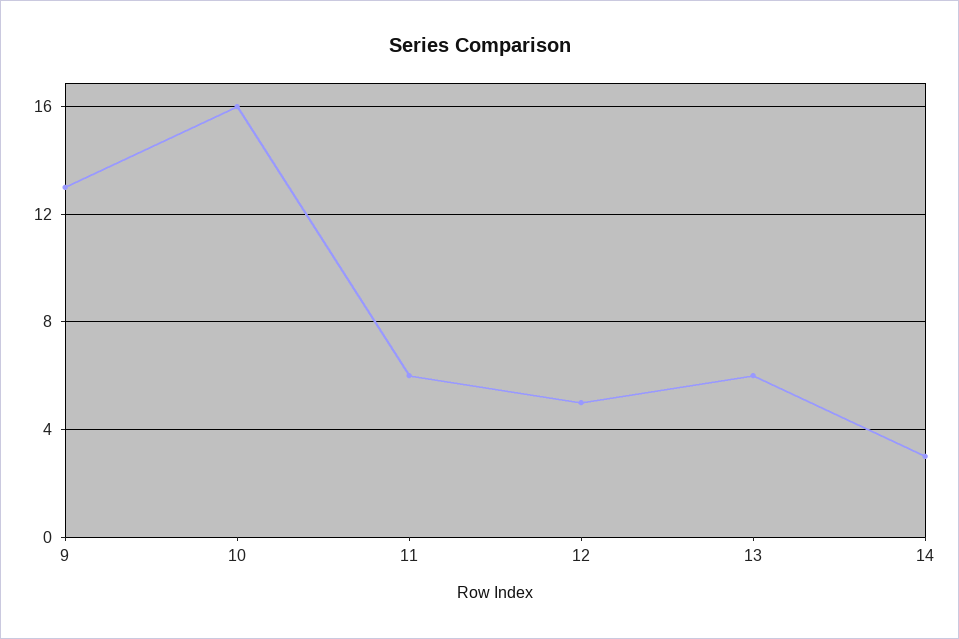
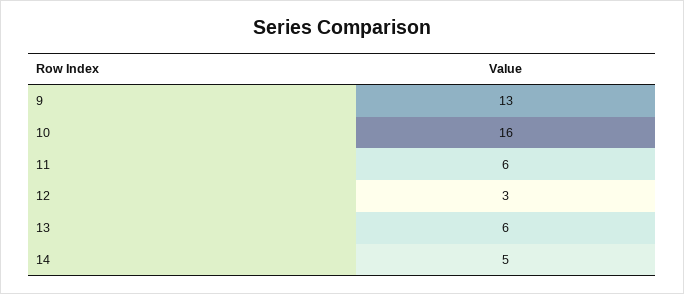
12: 5 -> 3
14: 3 -> 5

